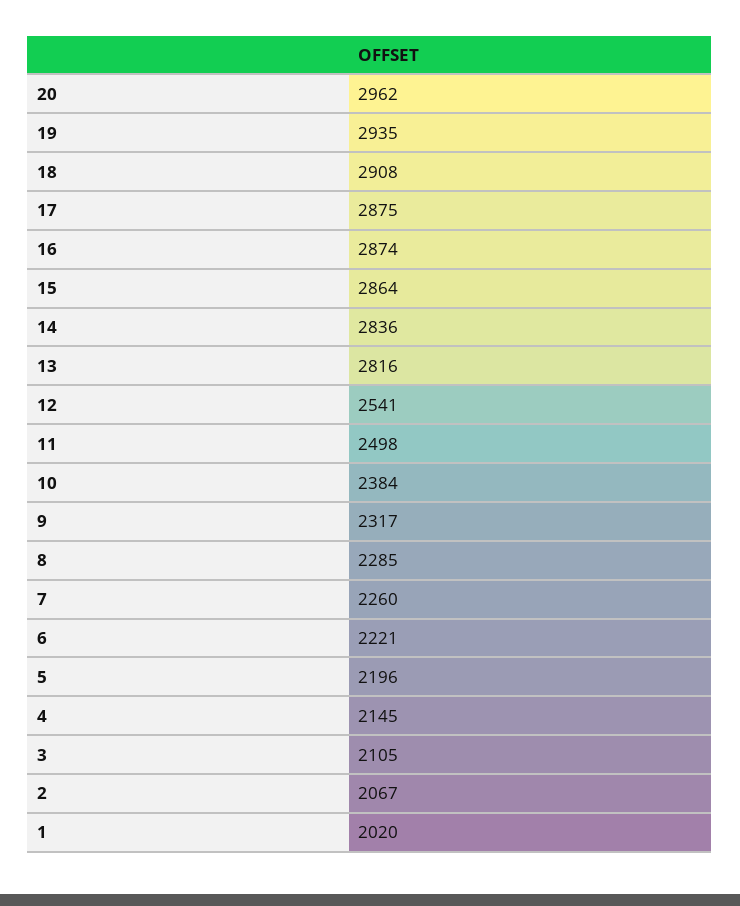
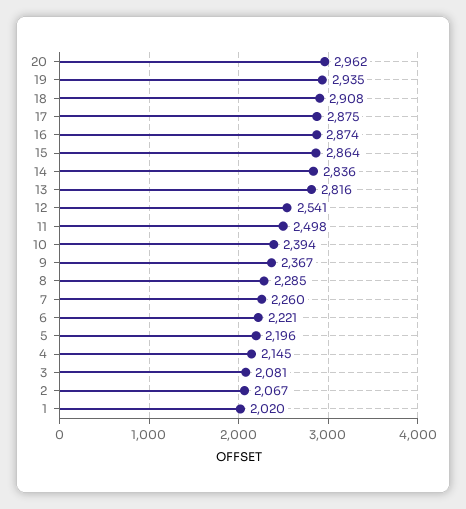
10: 2384 -> 2394
9: 2317 -> 2367
3: 2105 -> 2081

